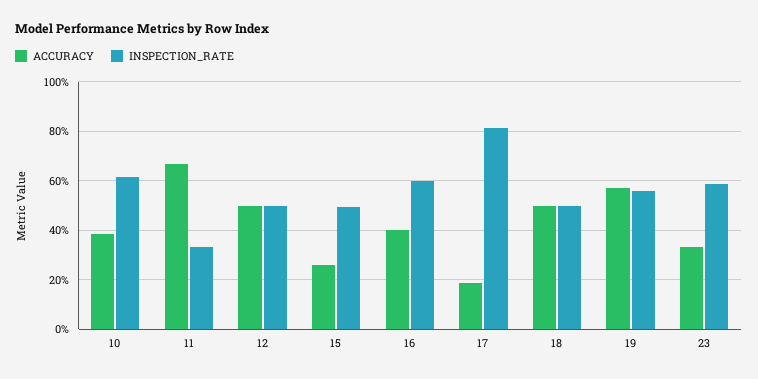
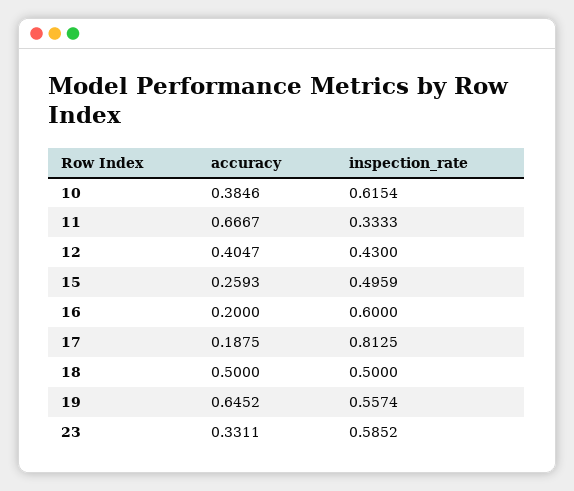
ACCURACY, 12: 0.5 -> 0.4047
INSPECTION_RATE, 12: 0.5 -> 0.43
ACCURACY, 16: 0.4 -> 0.2
ACCURACY, 19: 0.575 -> 0.6452

